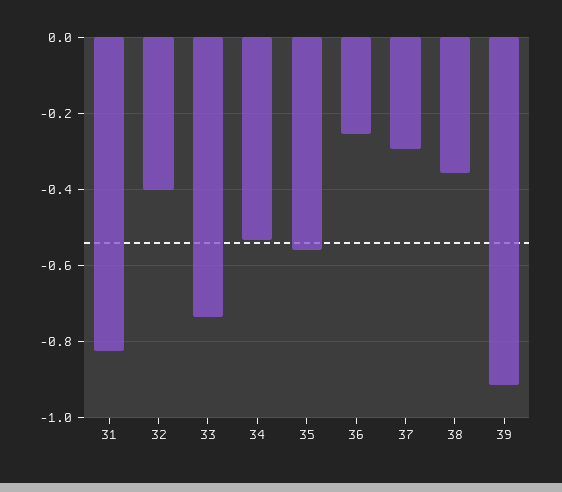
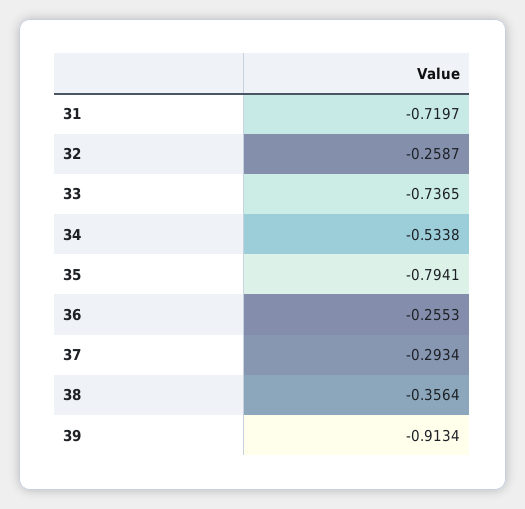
31: -0.82 -> -0.7197
32: -0.4 -> -0.2587
35: -0.56 -> -0.7941

